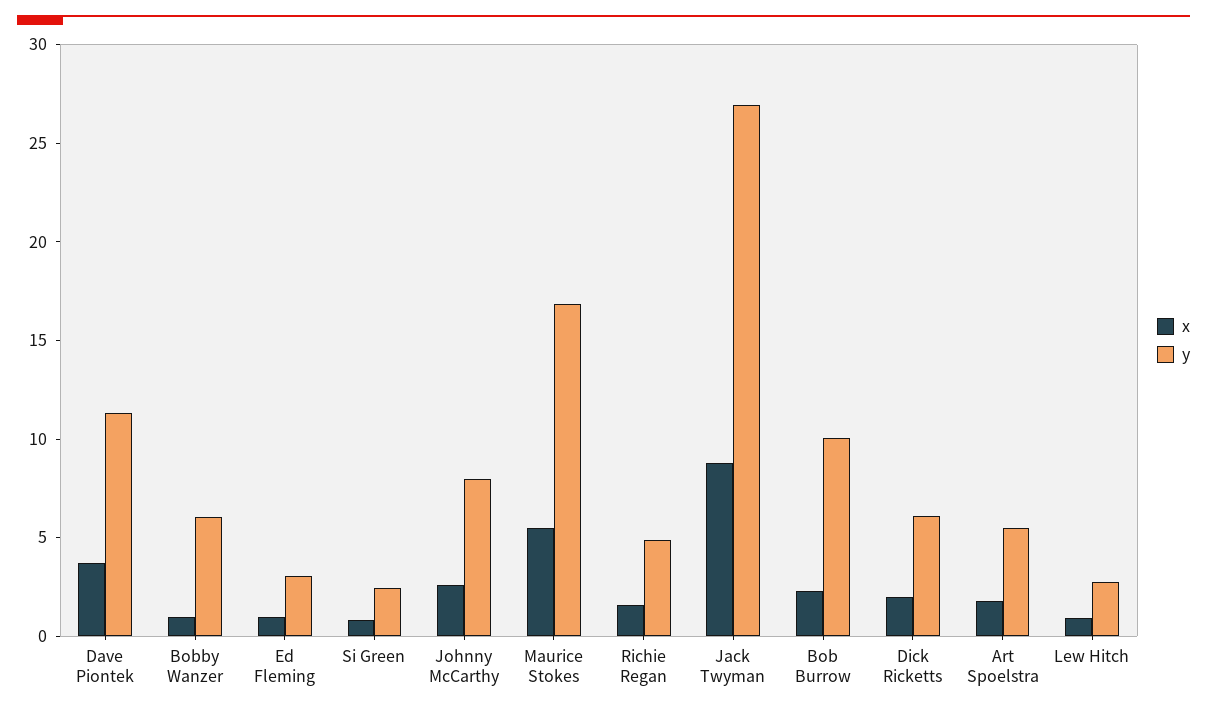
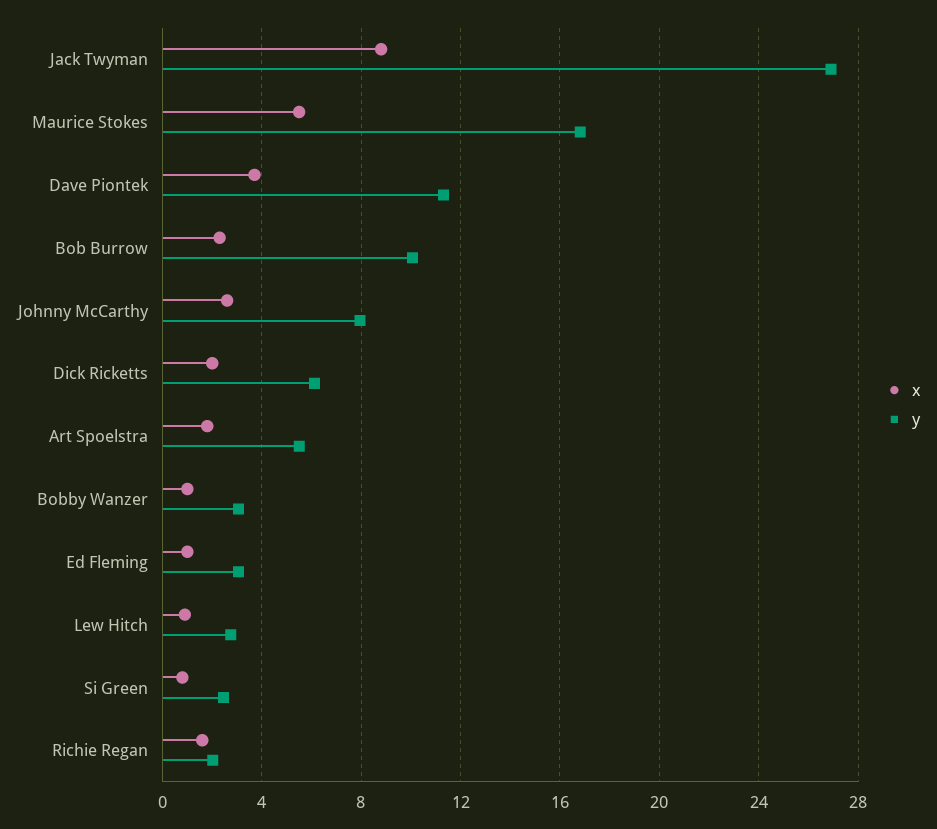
y, Bobby Wanzer: 6 -> 3
y, Richie Regan: 5 -> 2

